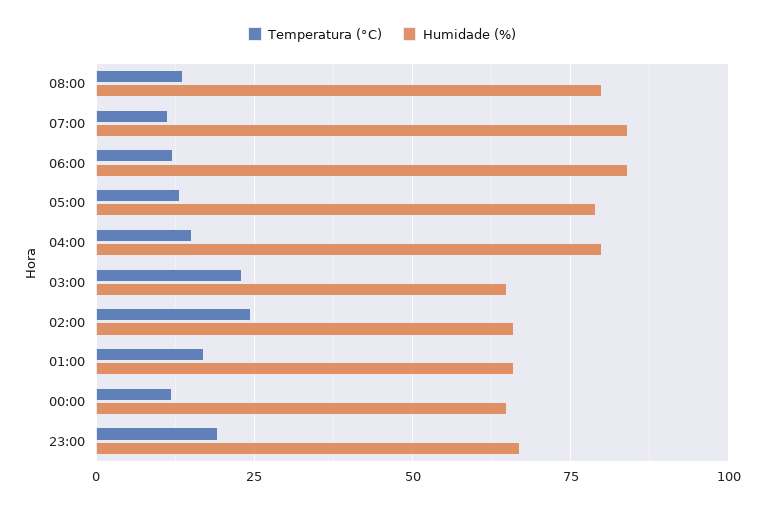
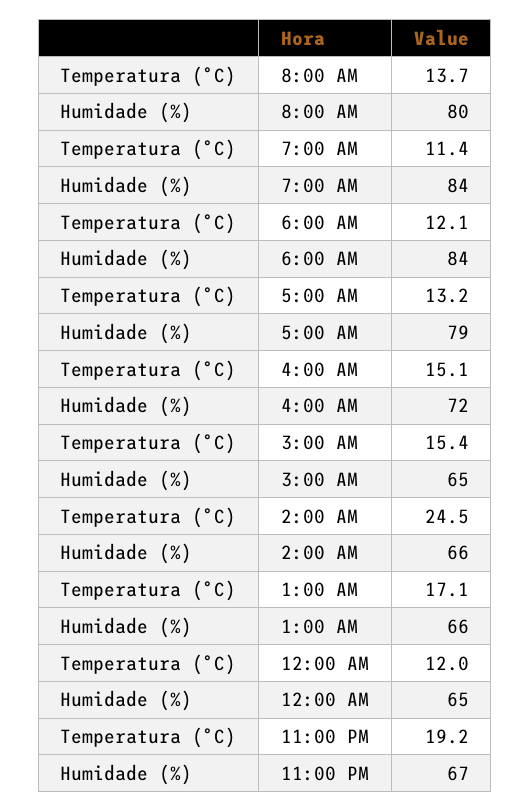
Humidade (%), 04:00: 80 -> 72
Temperatura (°C), 03:00: 22.5 -> 15.4

